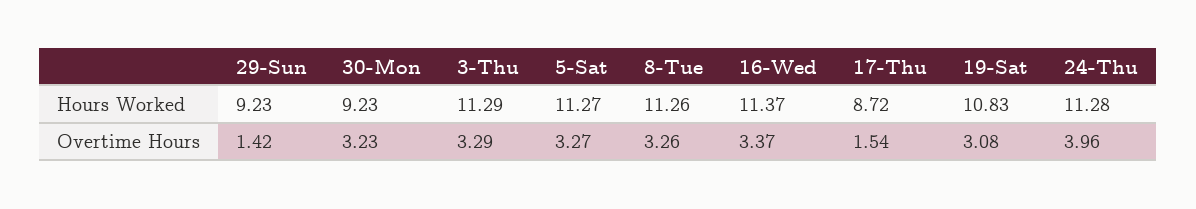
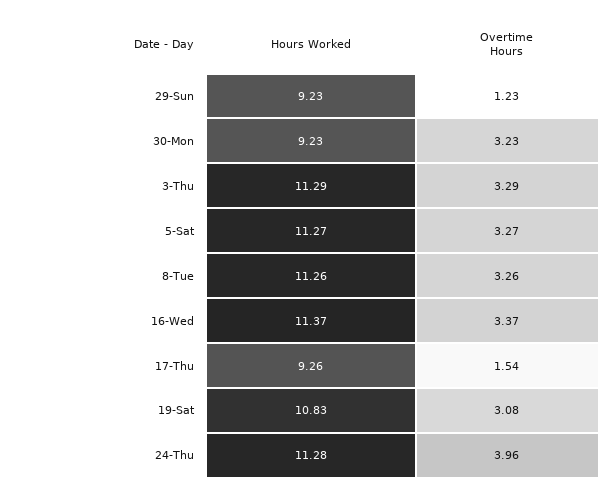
17-Thu, Hours Worked: 8.72 -> 9.26
29-Sun, Overtime Hours: 1.42 -> 1.23

